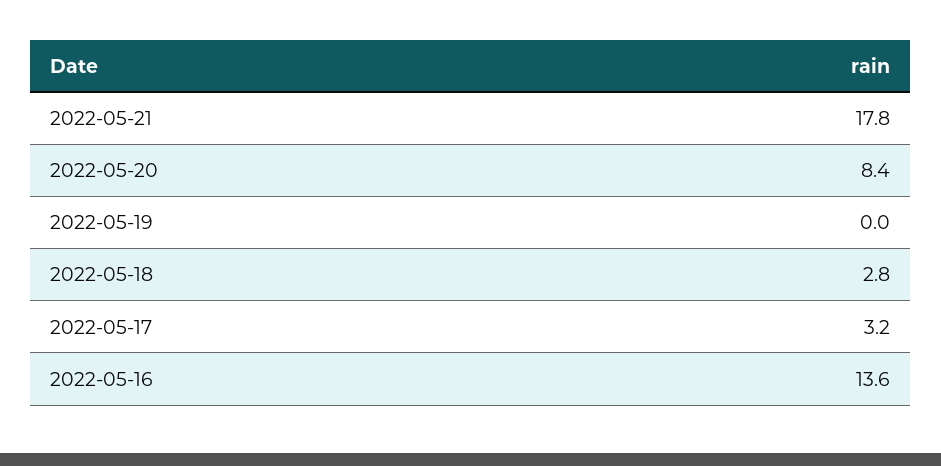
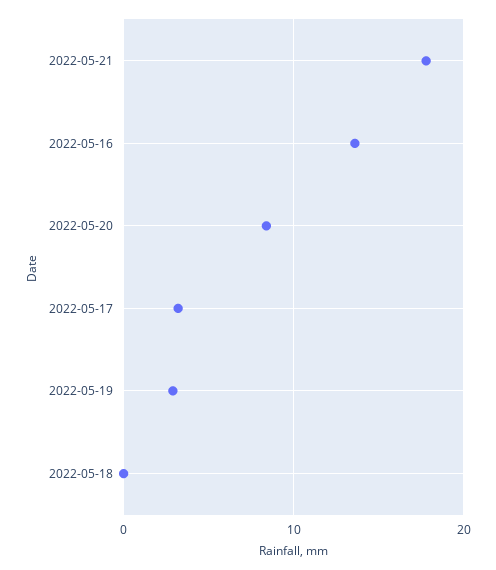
2022-05-19: 0 -> 3
2022-05-18: 2.8 -> 0

